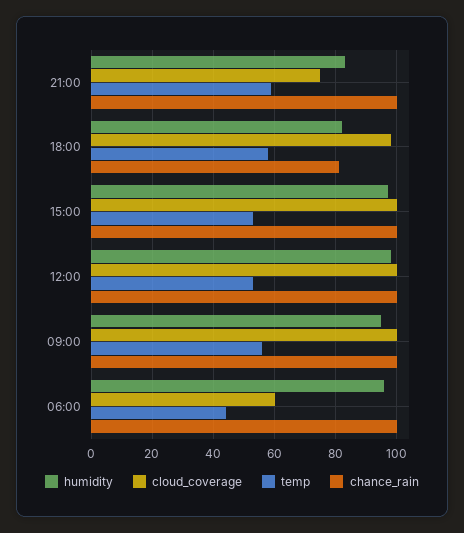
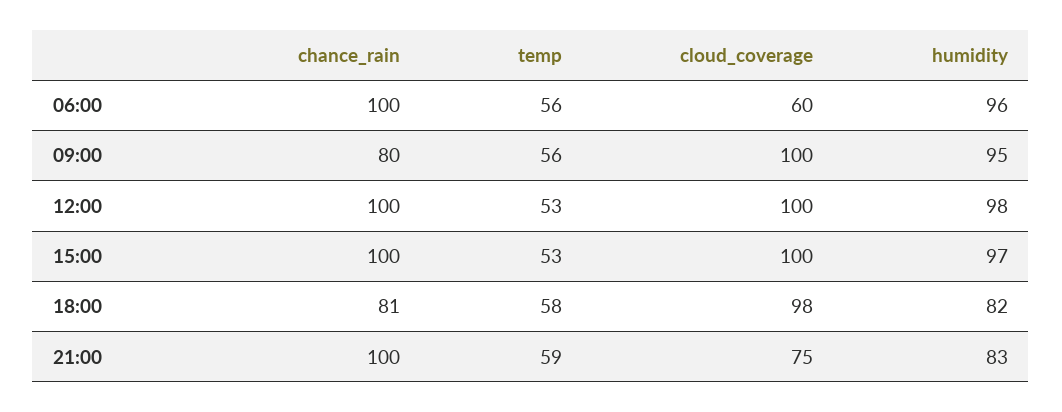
chance_rain, 09:00: 100 -> 80
temp, 06:00: 45 -> 56

